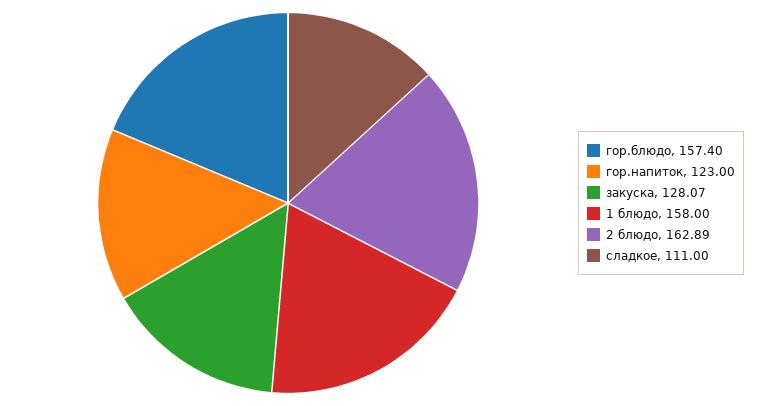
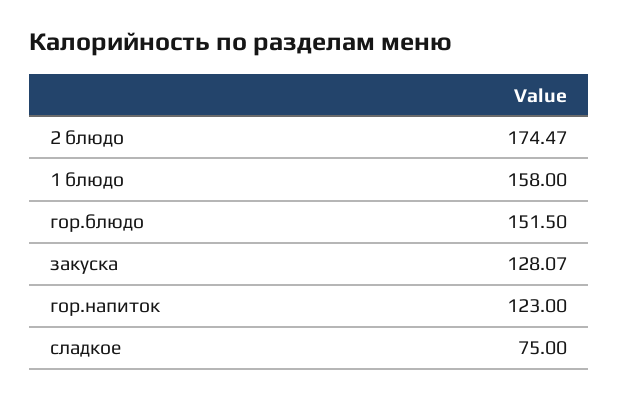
гор.блюдо: 157.4 -> 151.5
2 блюдо: 162.89 -> 174.47
сладкое: 111 -> 75

